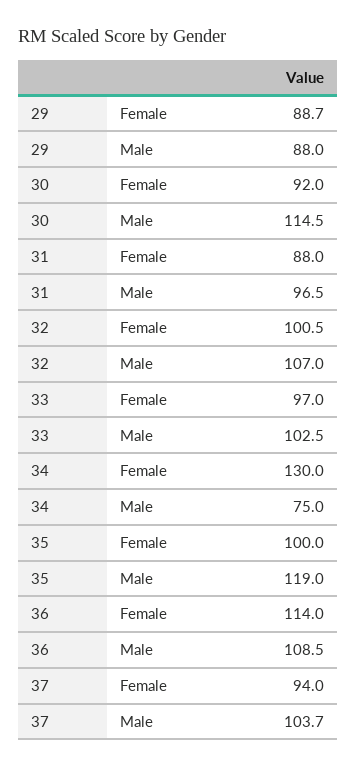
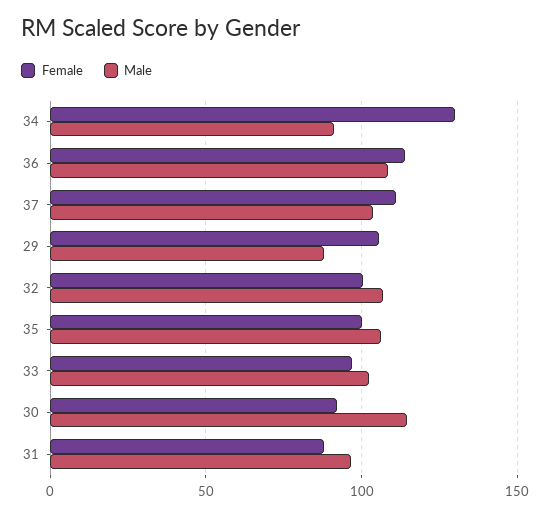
Female, 29: 88.7 -> 105
Male, 34: 75 -> 90
Male, 35: 119 -> 105
Female, 37: 94 -> 110

